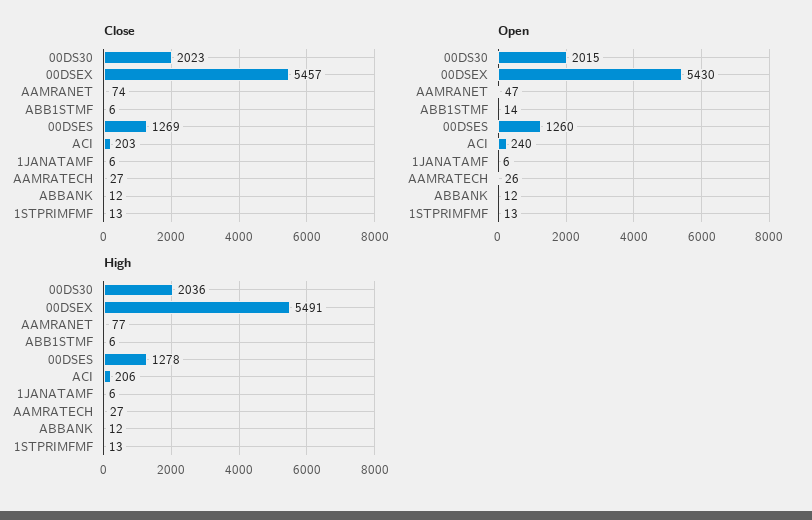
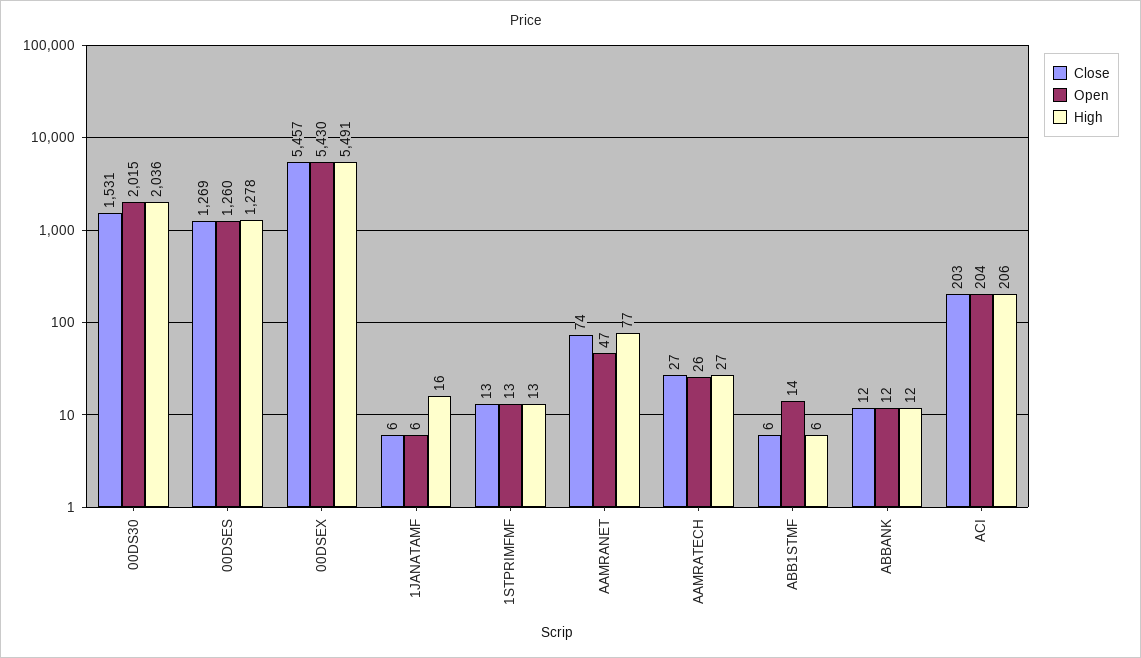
Close, 00DS30: 2023 -> 1531
Open, ACI: 240 -> 204
High, 1JANATAMF: 6 -> 16

